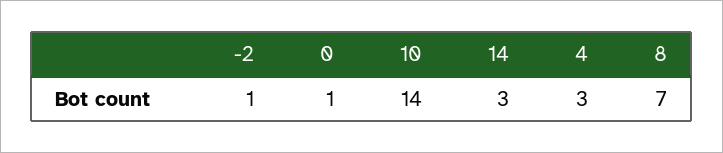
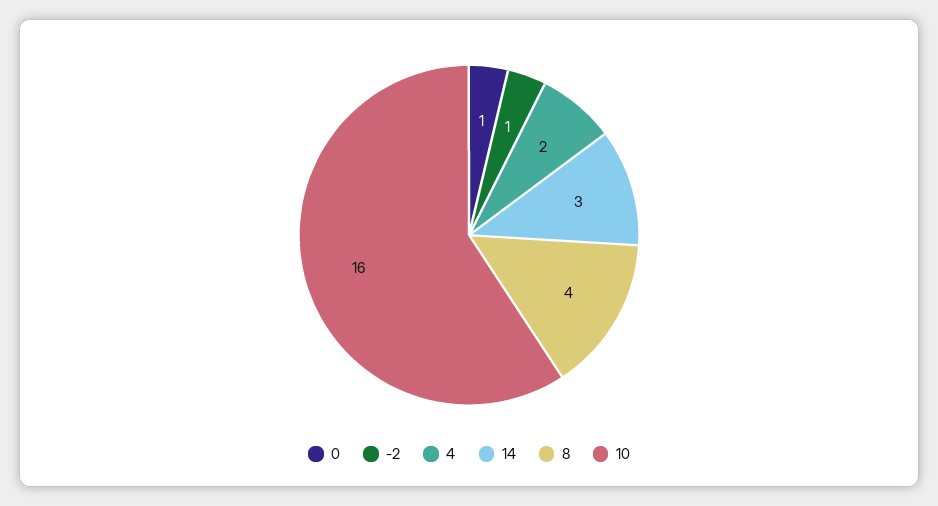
10: 14 -> 16
4: 3 -> 2
8: 7 -> 4

